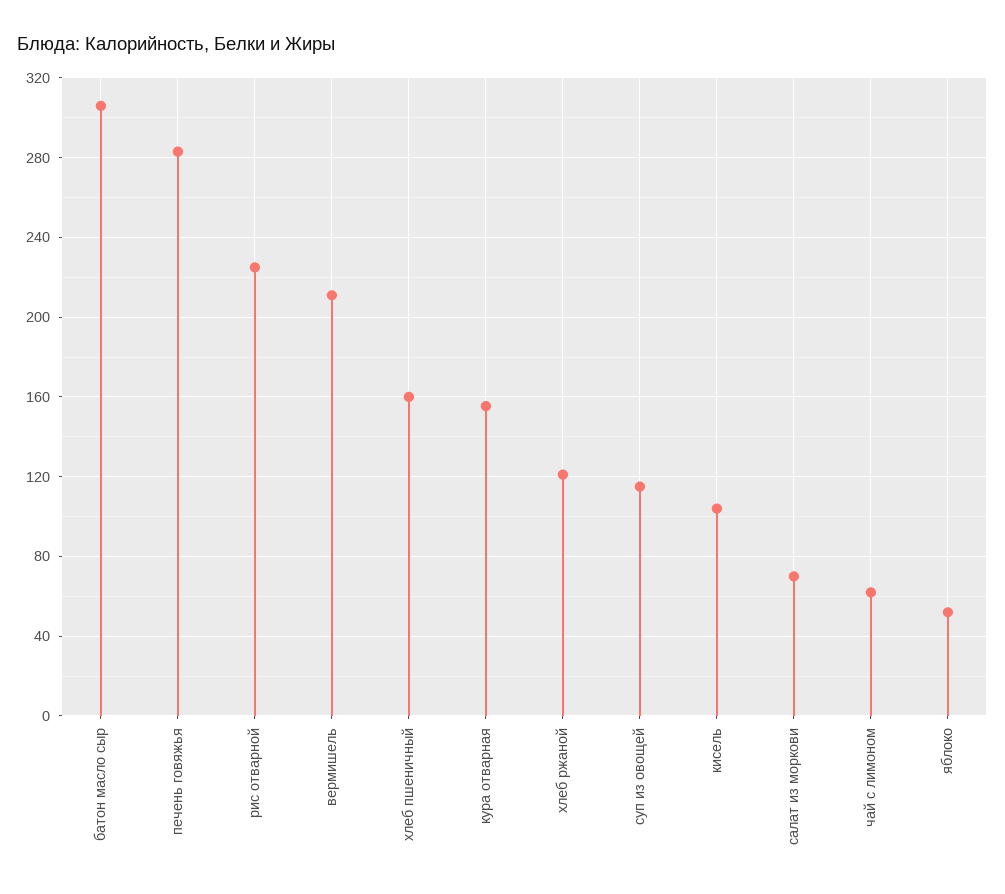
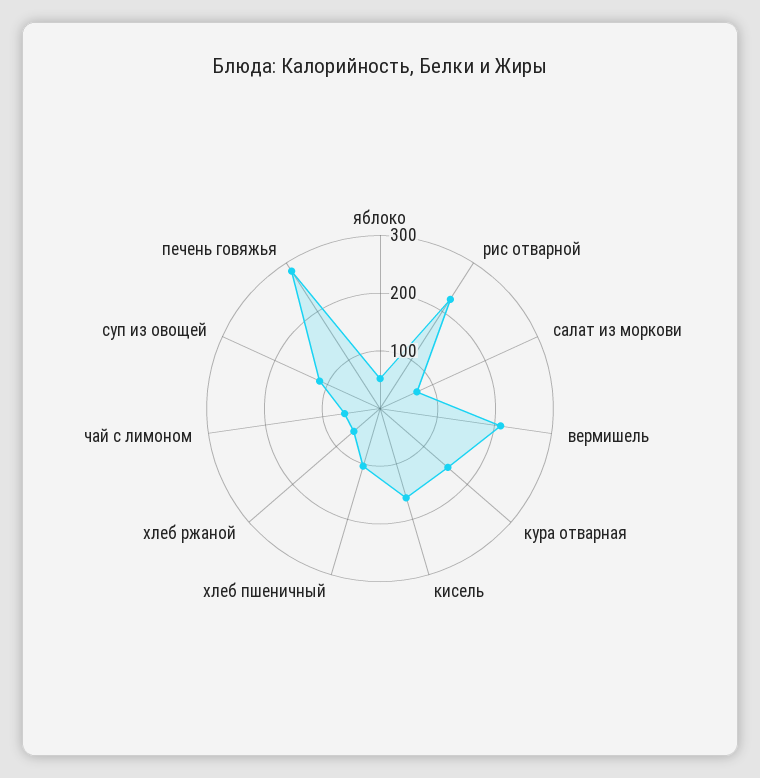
батон масло сыр: 305 -> none
хлеб пшеничный: 160 -> 100
хлеб ржаной: 120 -> 60
кисель: 105 -> 160

